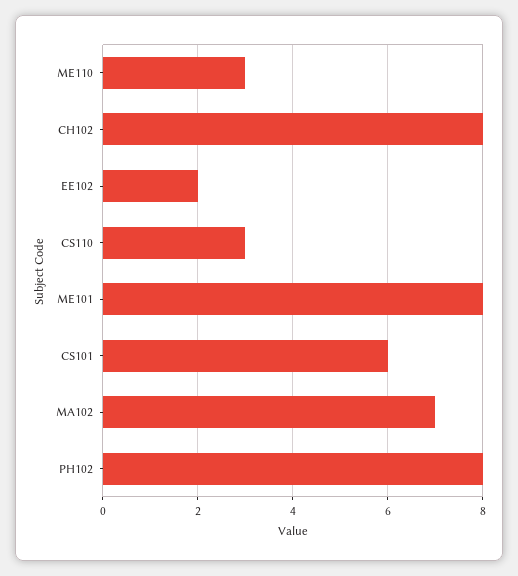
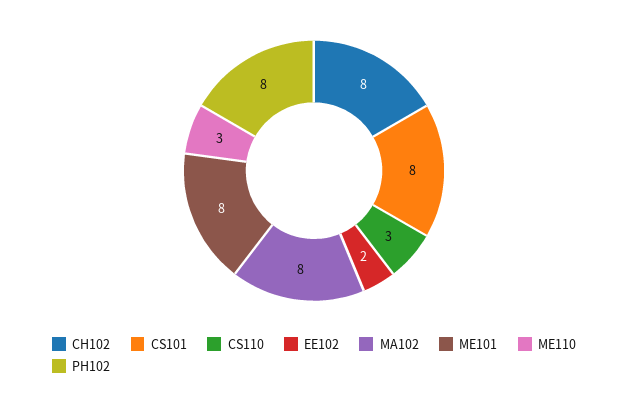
CS101: 6 -> 8
MA102: 7 -> 8

